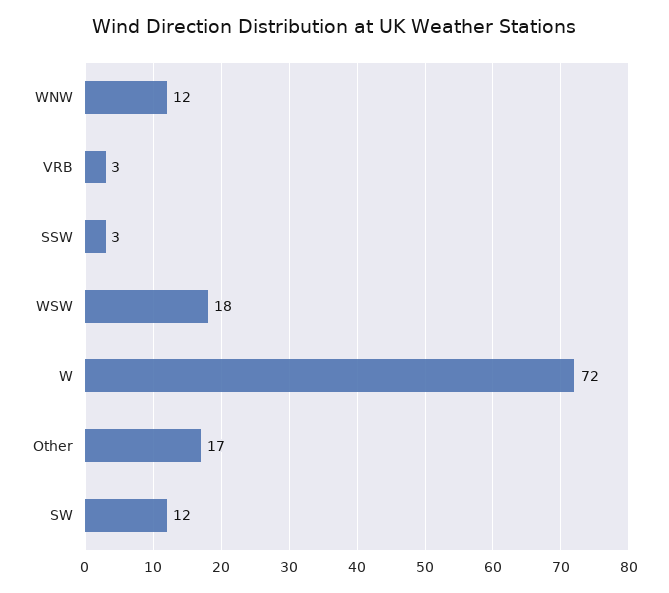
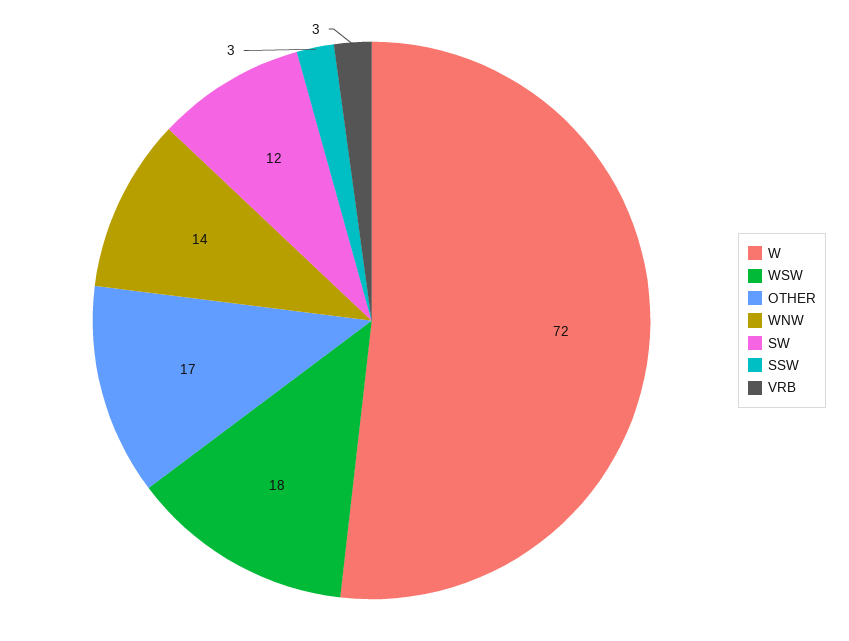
WNW: 12 -> 14

